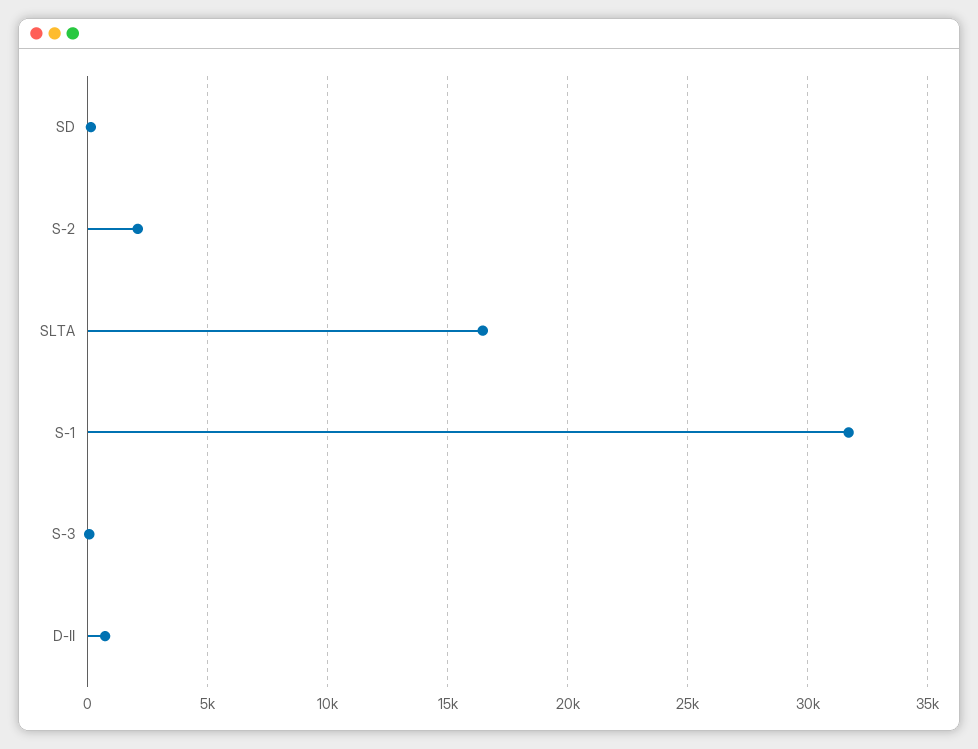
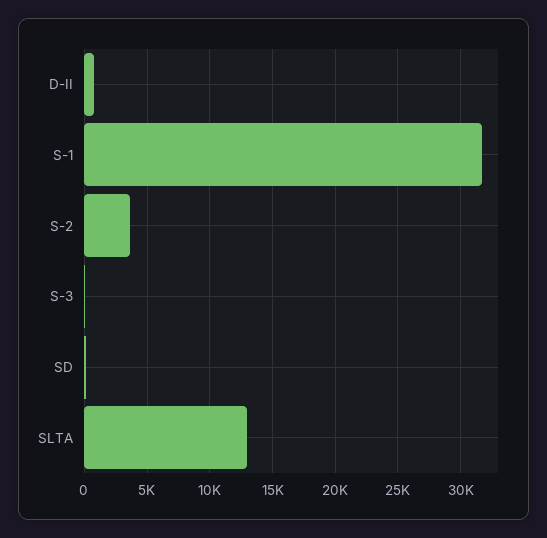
S-2: 2000 -> 3500
SLTA: 16500 -> 13000

